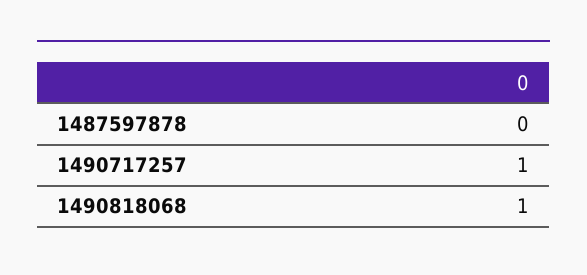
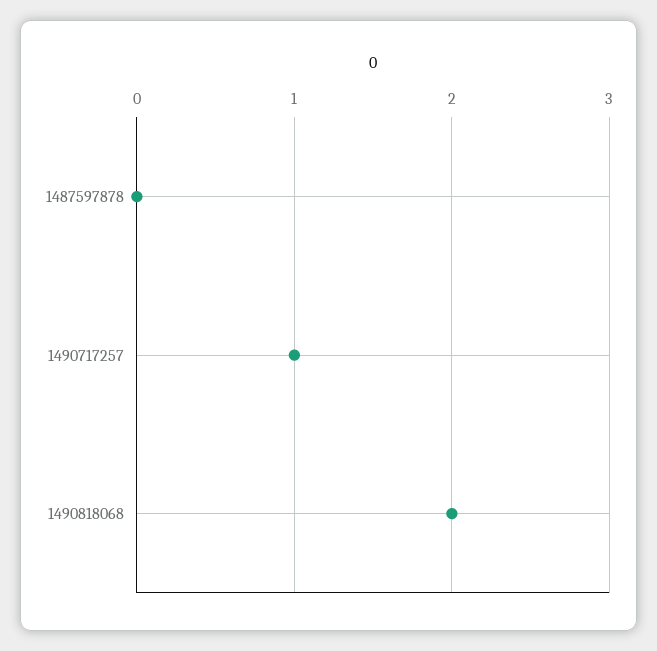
1490818068: 1 -> 2

